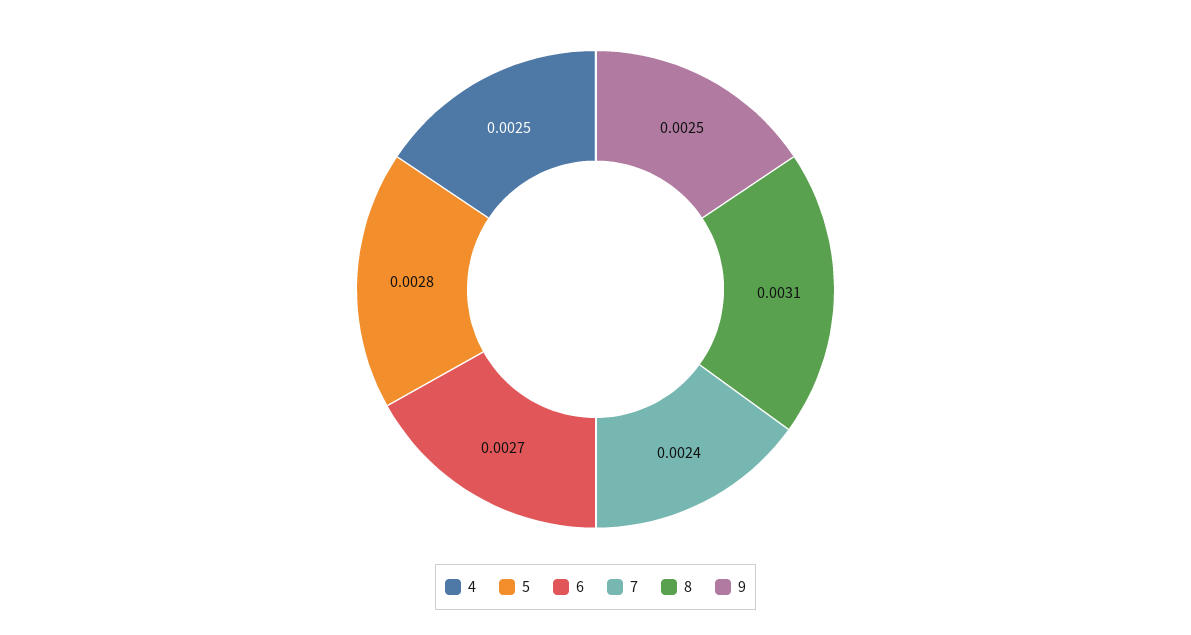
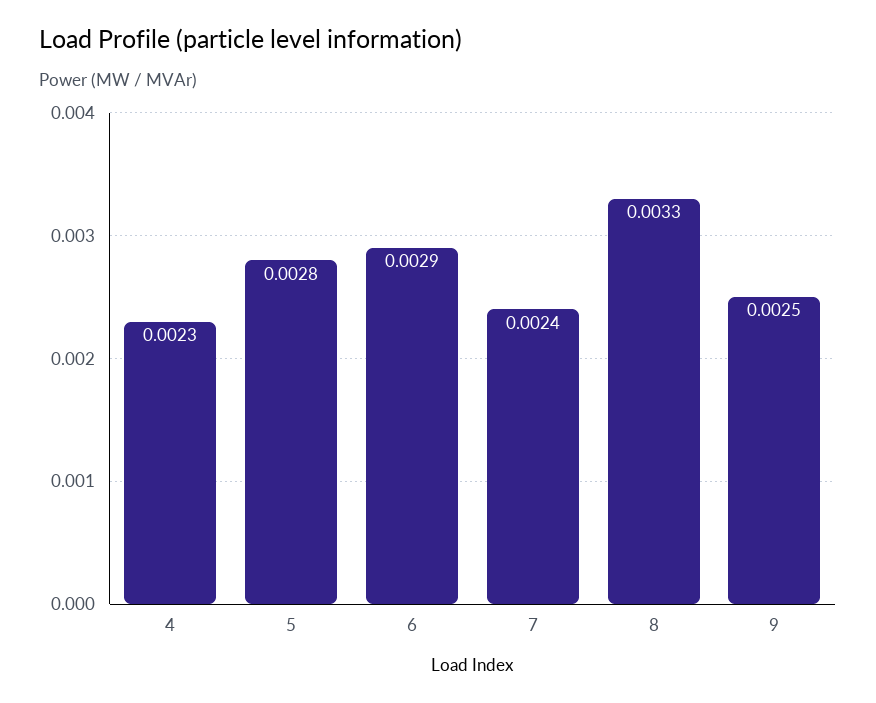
4: 0.0025 -> 0.0023
6: 0.0027 -> 0.0029
8: 0.0031 -> 0.0033

